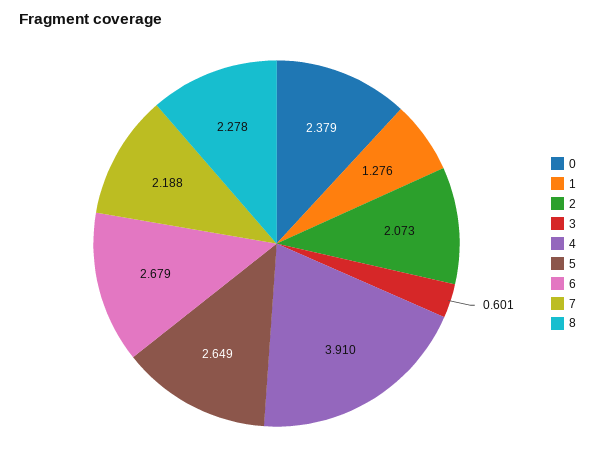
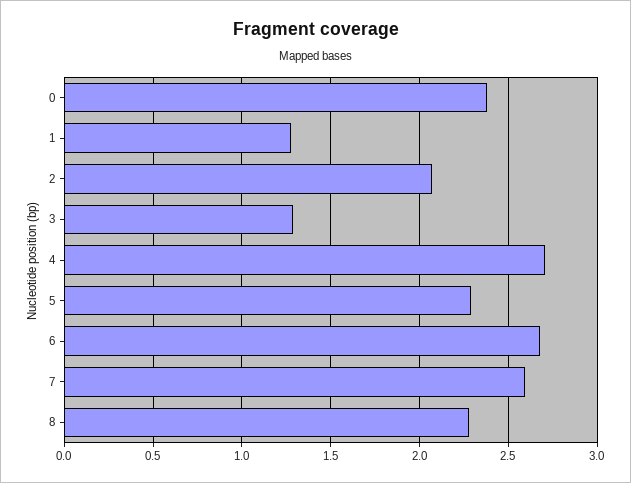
3: 0.601 -> 1.3
4: 3.91 -> 2.7
5: 2.649 -> 2.3
7: 2.188 -> 2.6

